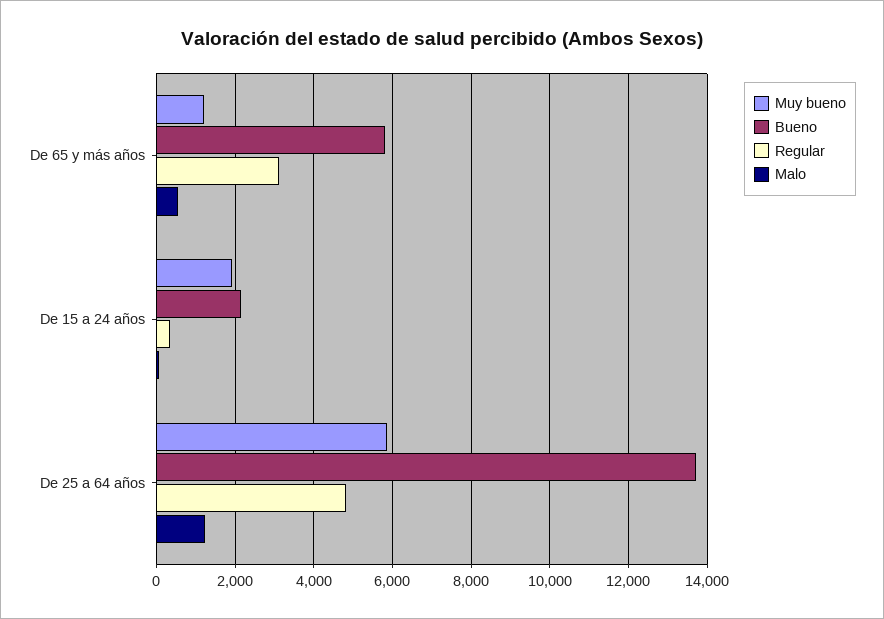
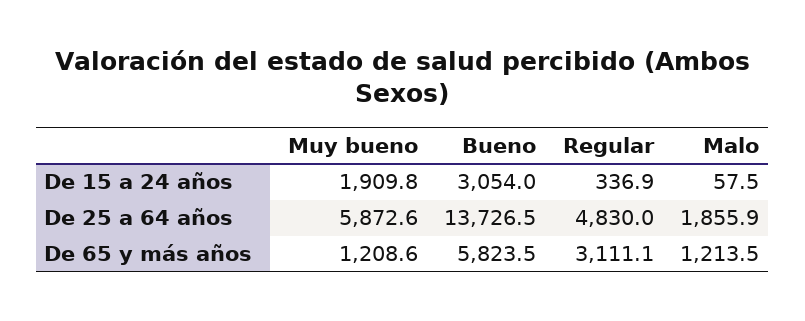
Malo, De 65 y más años: 600 -> 1213.5
Bueno, De 15 a 24 años: 2200 -> 3054
Malo, De 25 a 64 años: 1200 -> 1855.9

